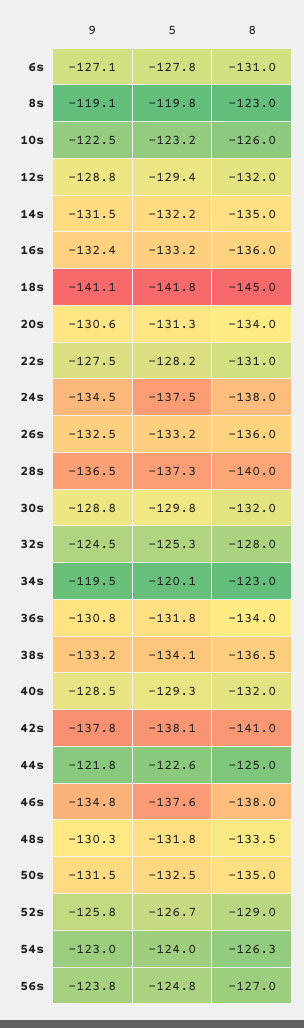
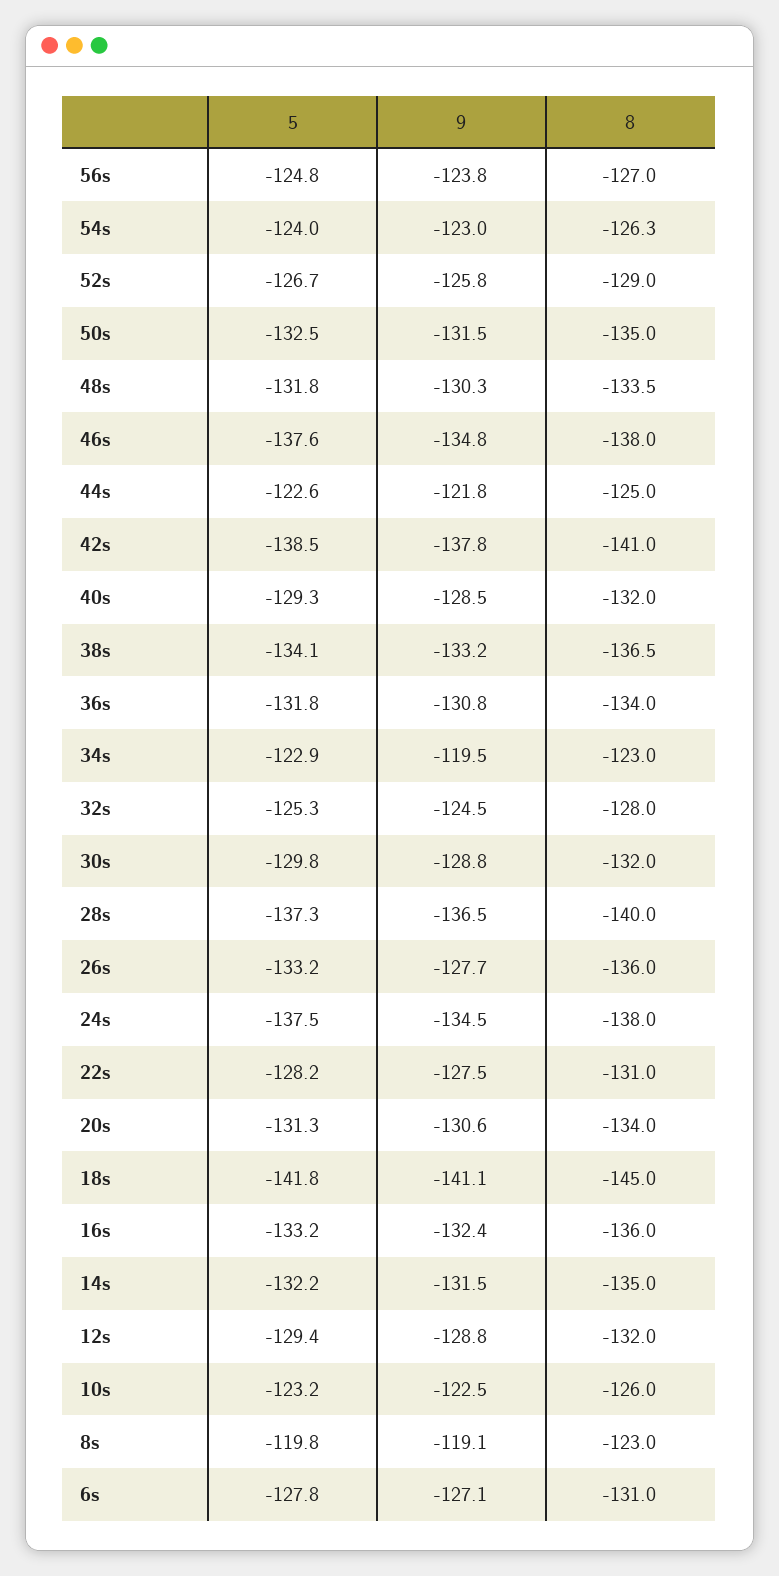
9, 26s: -132.5 -> -127.7
5, 34s: -120.1 -> -122.9
5, 42s: -138.1 -> -138.5

